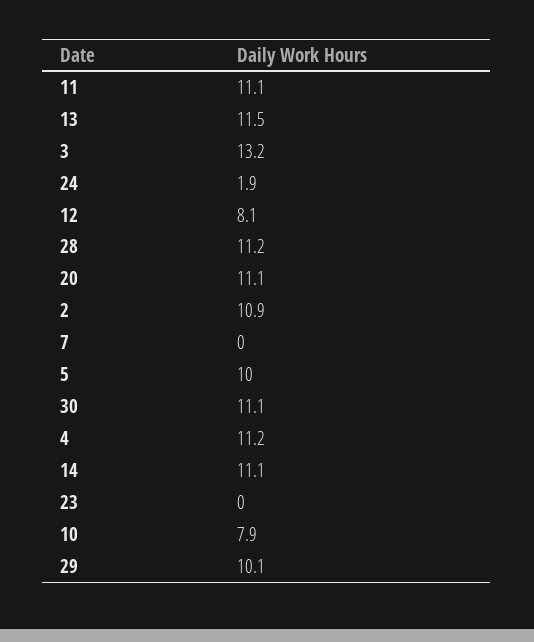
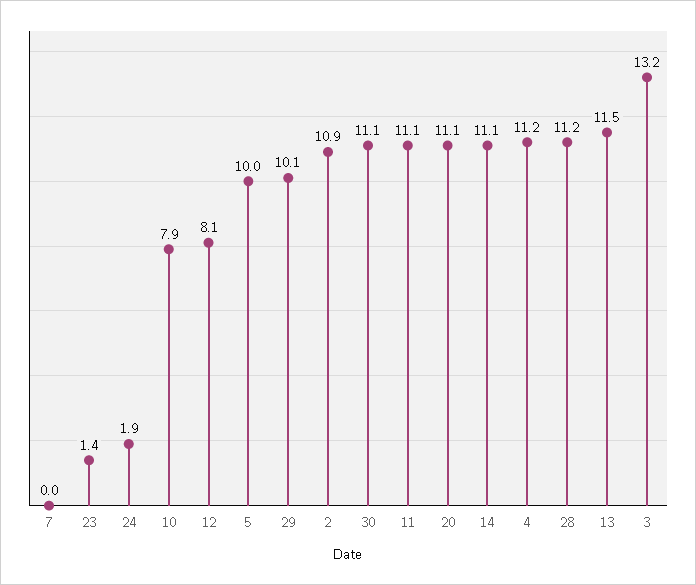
23: 0 -> 1.4

